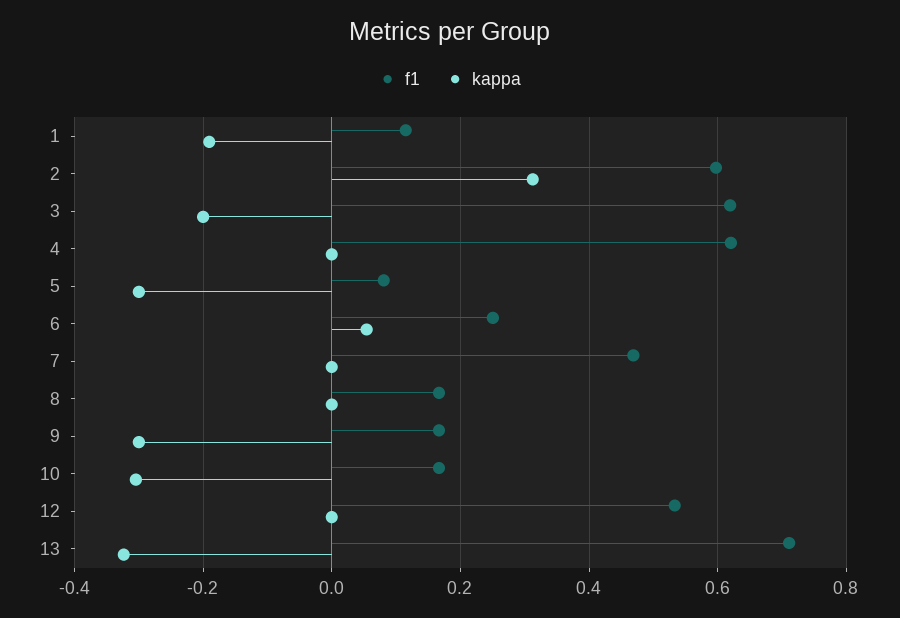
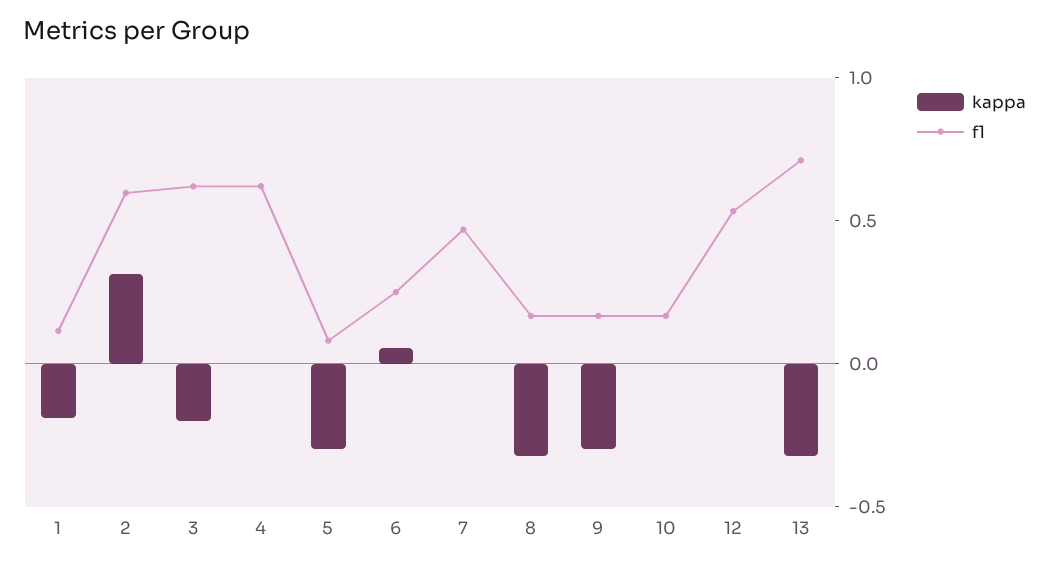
kappa, 8: 0 -> -0.3
kappa, 10: -0.3 -> 0

